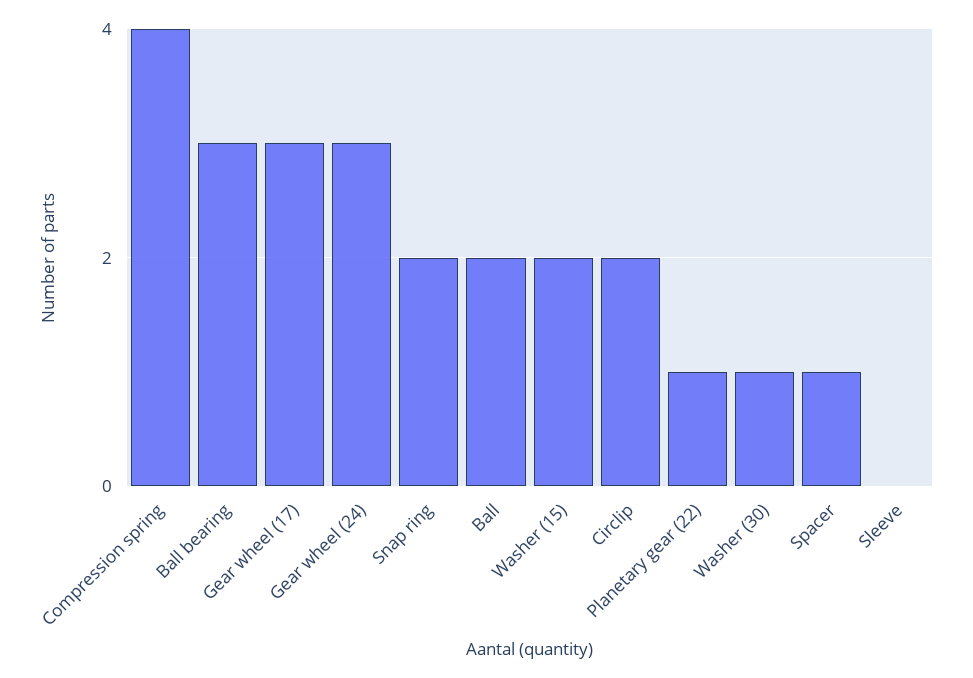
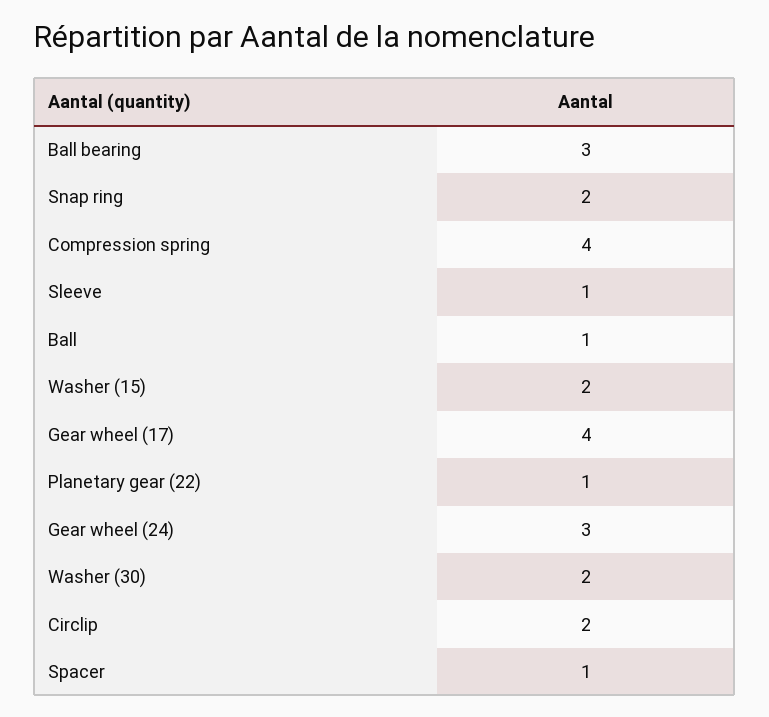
Gear wheel (17): 3 -> 4
Ball: 2 -> 1
Washer (30): 1 -> 2
Sleeve: 0 -> 1

